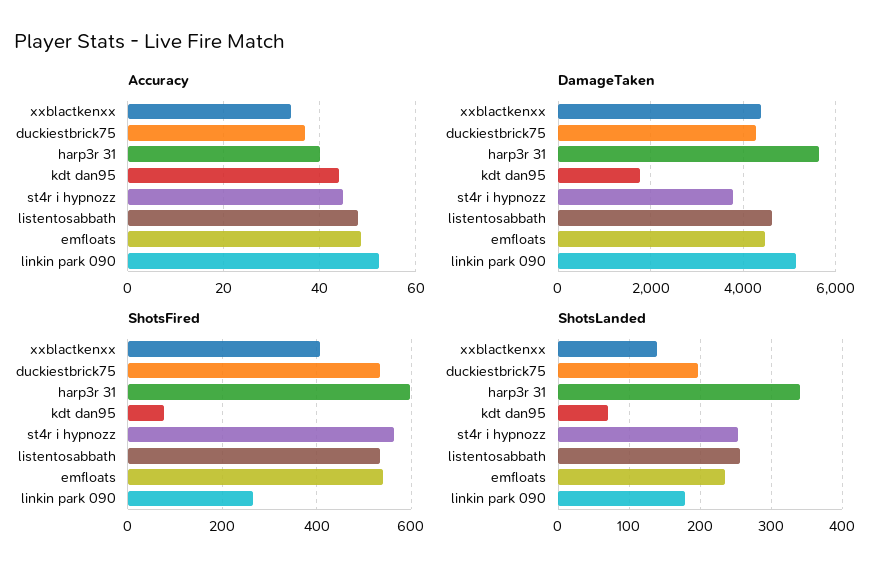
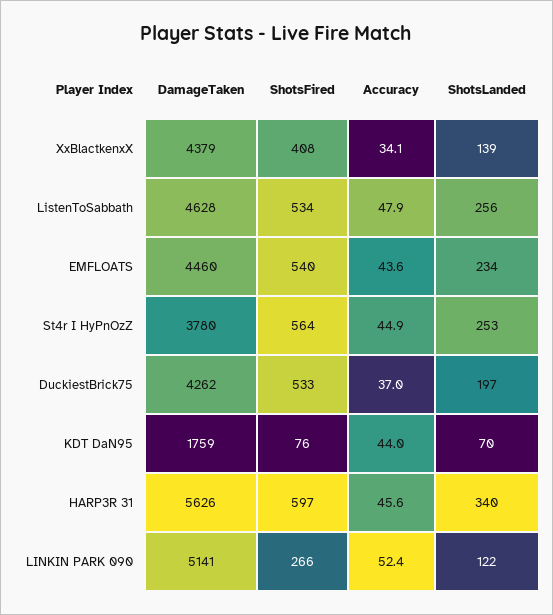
Accuracy, harp3r 31: 40 -> 45.6
Accuracy, emfloats: 48 -> 43.6
ShotsLanded, linkin park 090: 180 -> 122

